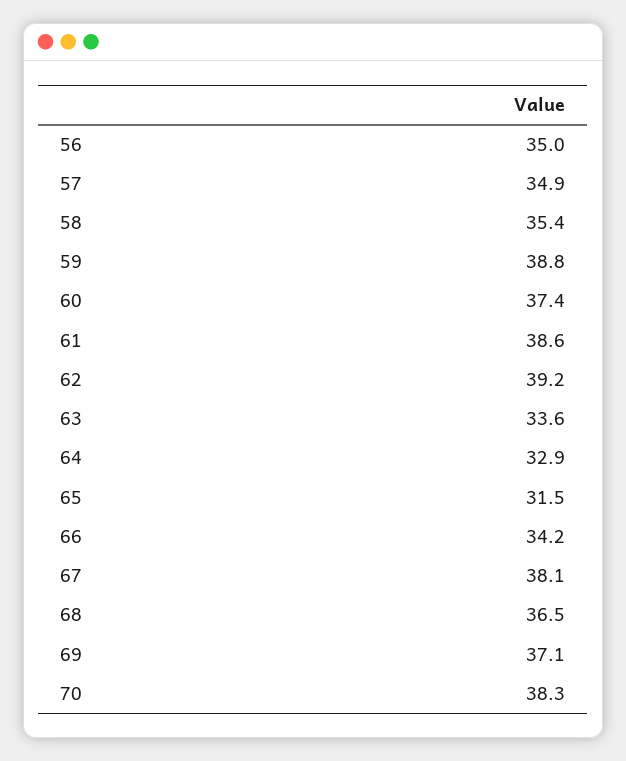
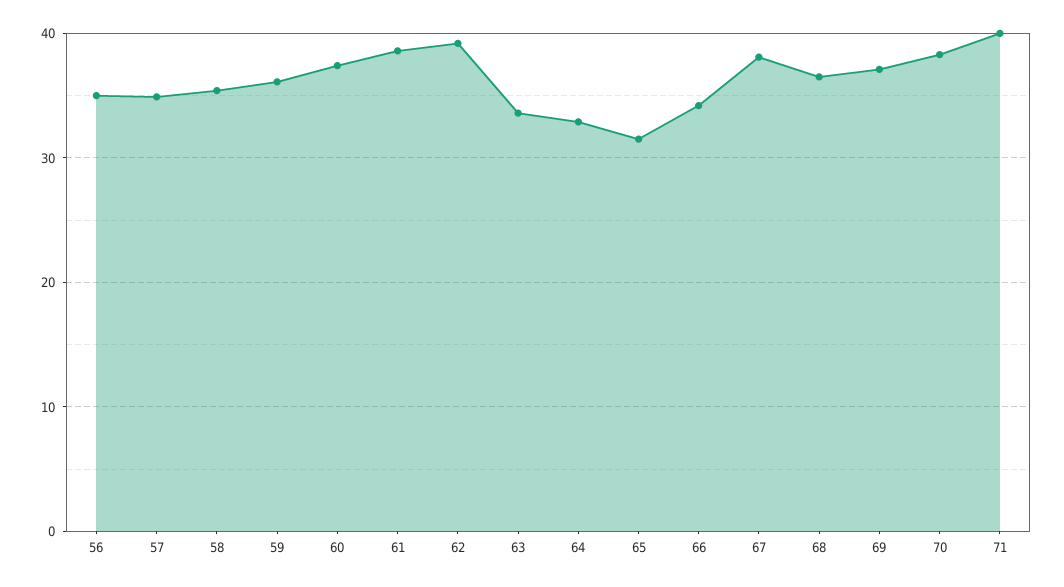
59: 38.8 -> 36
71: none -> 40

